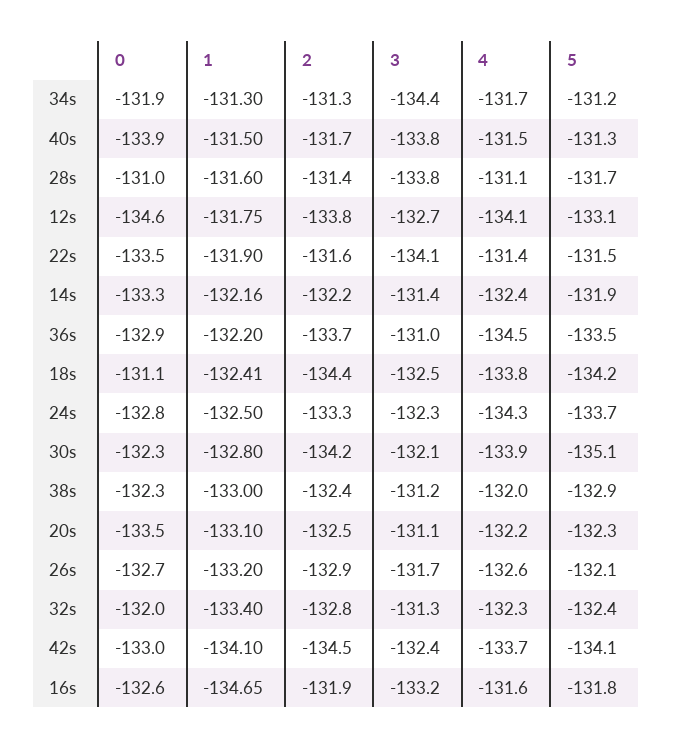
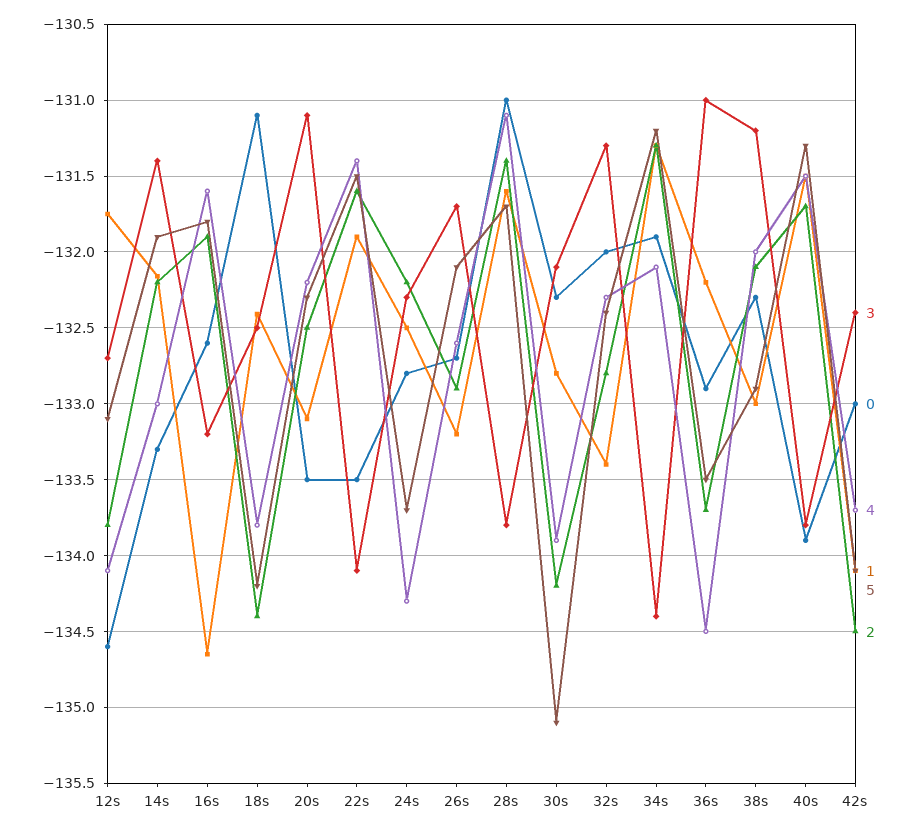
4, 34s: -131.7 -> -132.1
4, 14s: -132.4 -> -133
2, 24s: -133.3 -> -132.2
2, 38s: -132.4 -> -132.1

